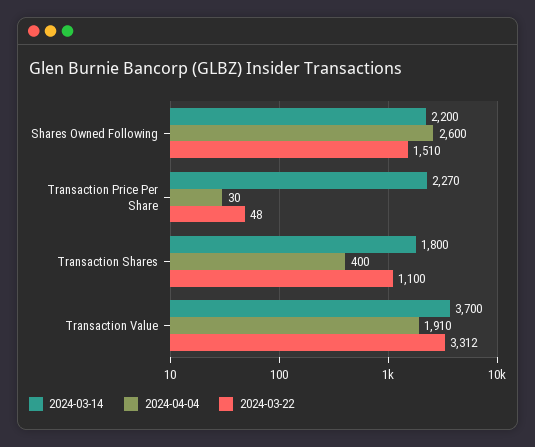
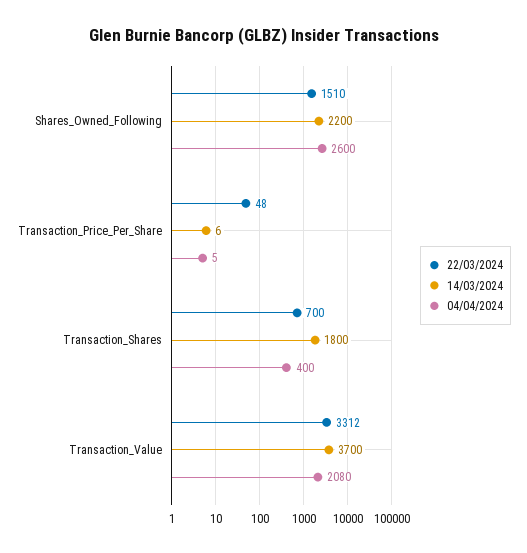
2024-03-14, Transaction Price Per Share: 2270 -> 6
2024-04-04, Transaction Price Per Share: 30 -> 5
2024-03-22, Transaction Shares: 1100 -> 700
2024-04-04, Transaction Value: 1910 -> 2080

